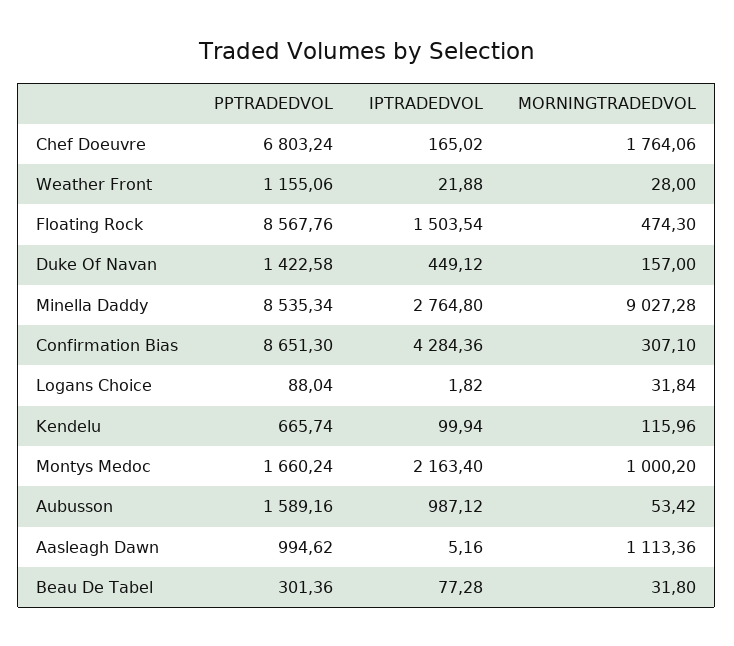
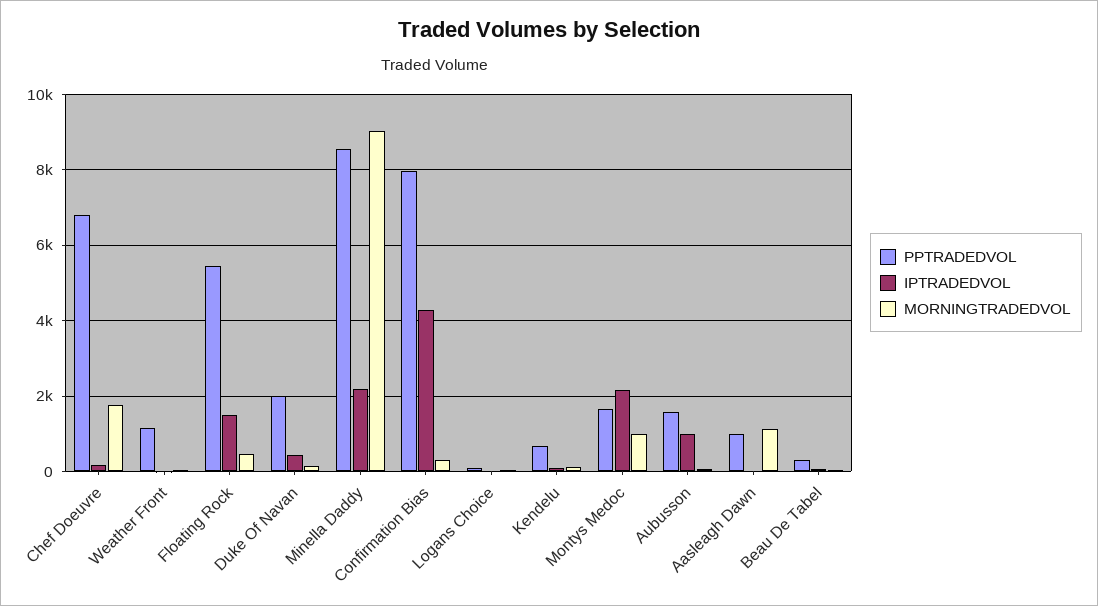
PPTRADEDVOL, Floating Rock: 8567.76 -> 5400
PPTRADEDVOL, Duke Of Navan: 1422.58 -> 2000
IPTRADEDVOL, Minella Daddy: 2764.8 -> 2200
PPTRADEDVOL, Confirmation Bias: 8651.3 -> 8000

